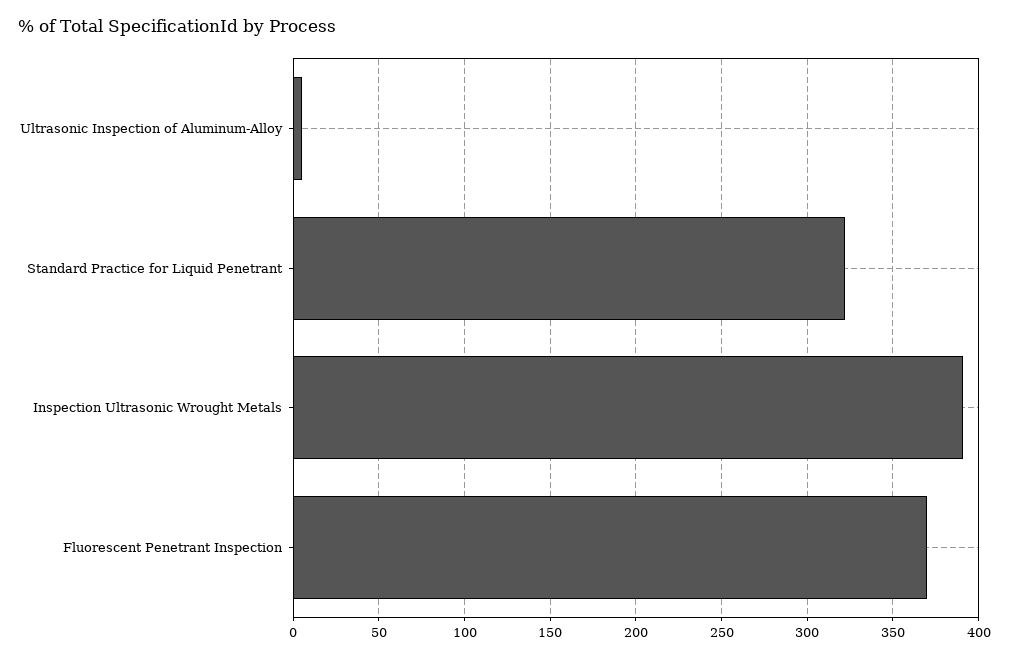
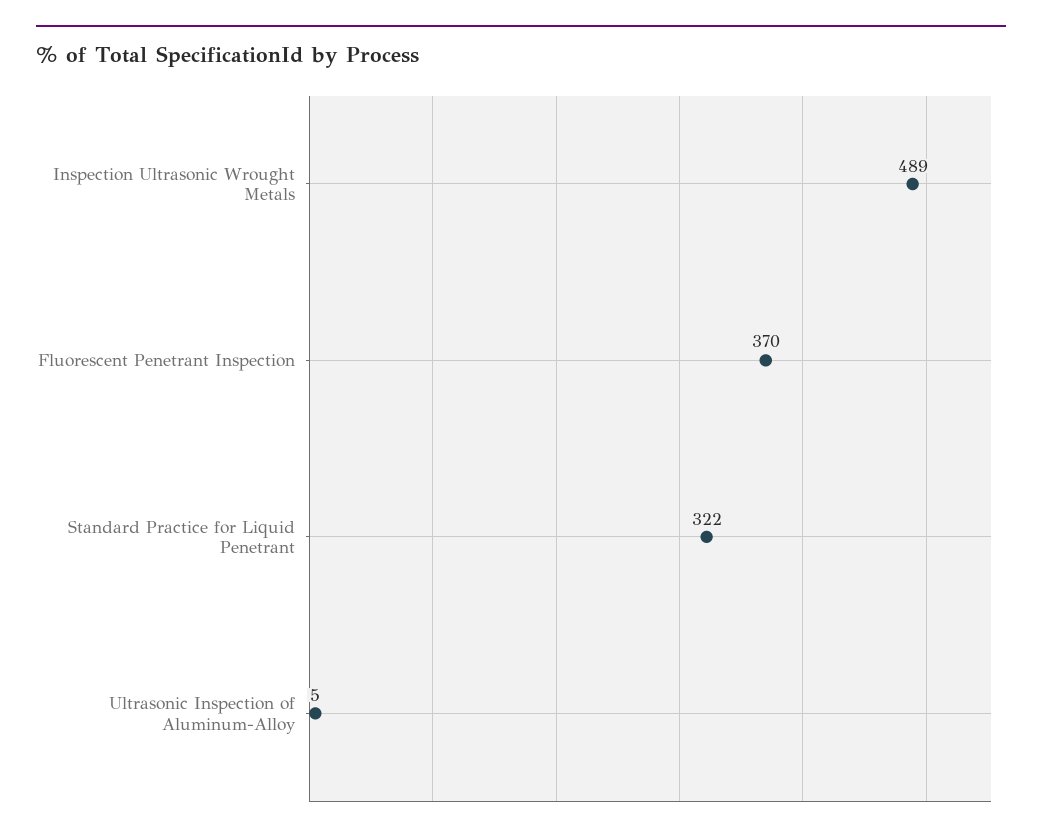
Inspection Ultrasonic Wrought Metals: 390 -> 489

